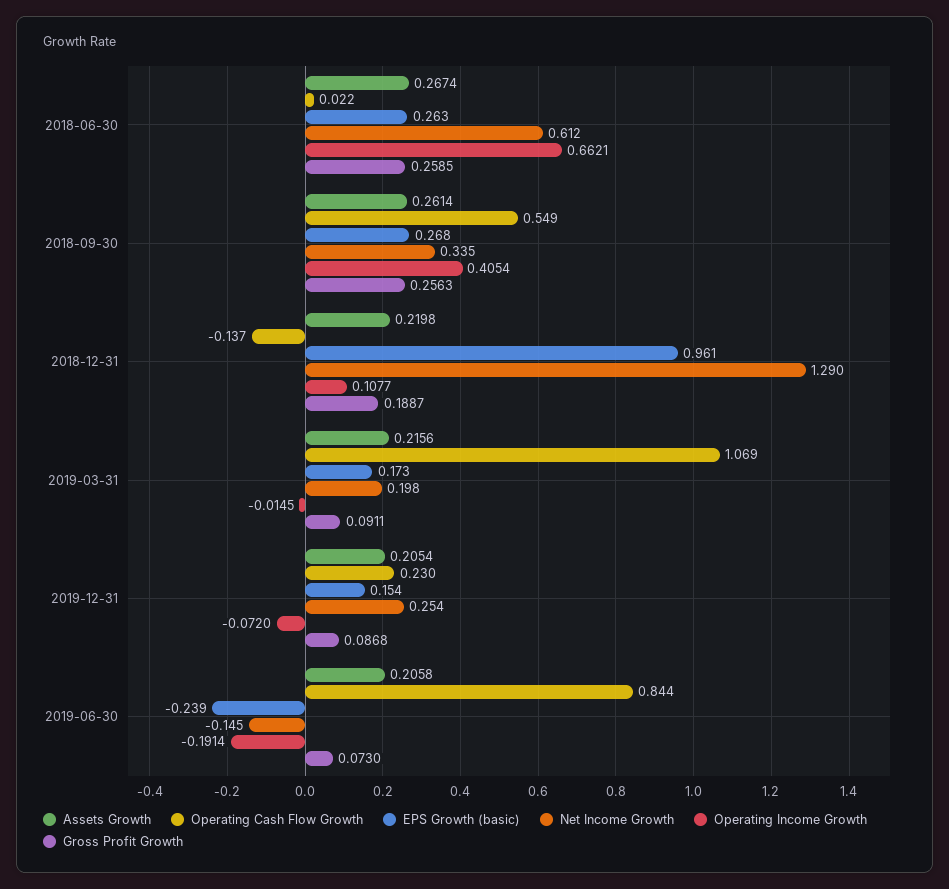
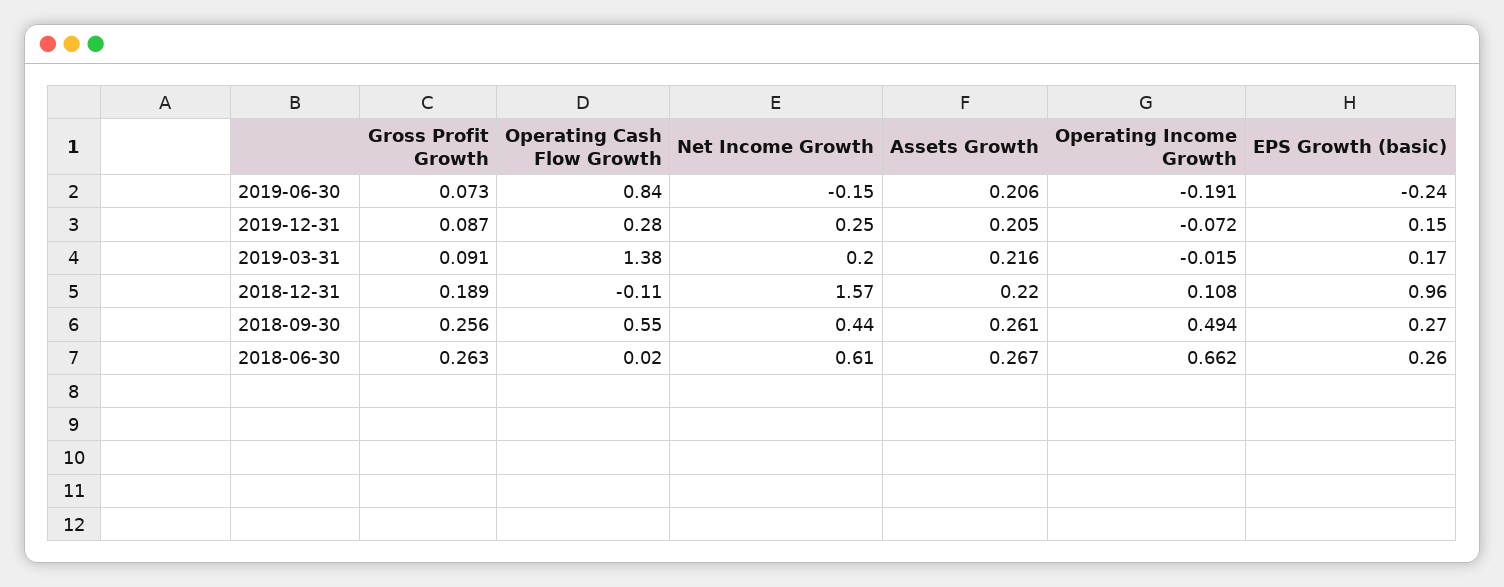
Gross Profit Growth, 2018-06-30: 0.2585 -> 0.263
Net Income Growth, 2018-09-30: 0.335 -> 0.44
Operating Income Growth, 2018-09-30: 0.4054 -> 0.494
Operating Cash Flow Growth, 2018-12-31: -0.137 -> -0.11
Net Income Growth, 2018-12-31: 1.29 -> 1.57
Operating Cash Flow Growth, 2019-03-31: 1.069 -> 1.38
Operating Cash Flow Growth, 2019-12-31: 0.23 -> 0.28

